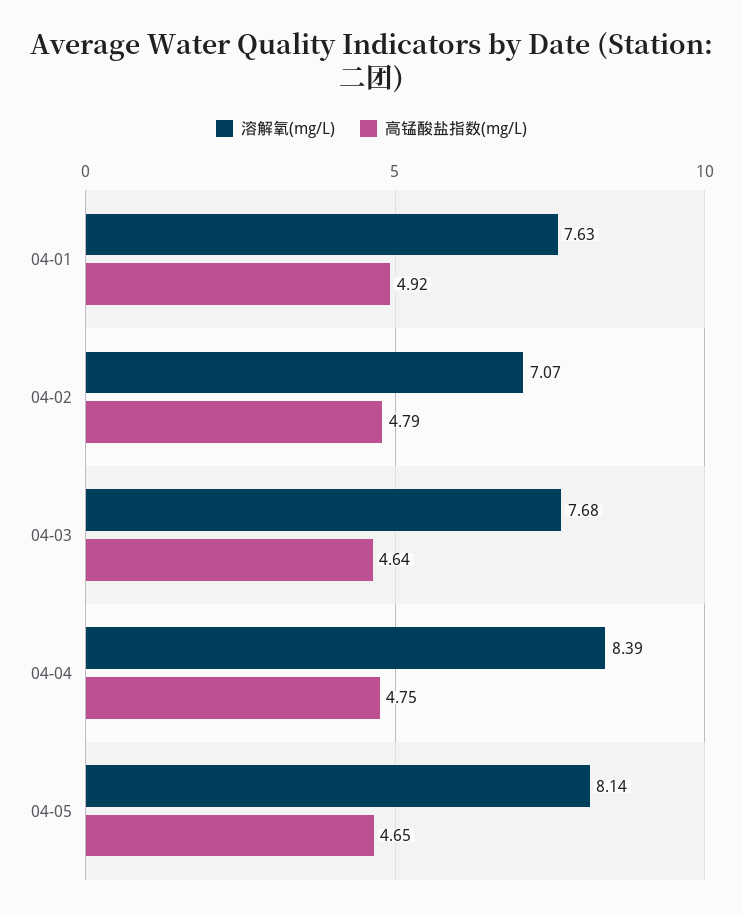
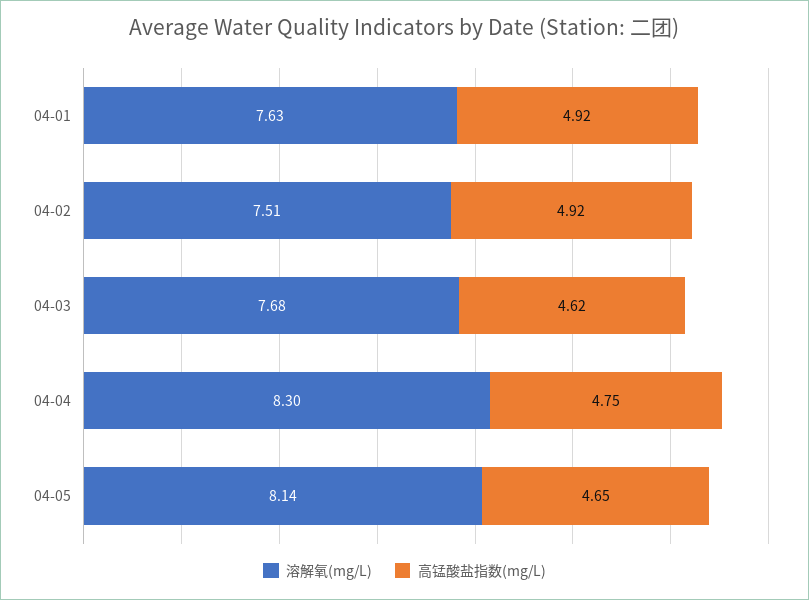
溶解氧(mg/L), 04-02: 7.07 -> 7.51
高锰酸盐指数(mg/L), 04-02: 4.79 -> 4.92
高锰酸盐指数(mg/L), 04-03: 4.64 -> 4.62
溶解氧(mg/L), 04-04: 8.39 -> 8.3

